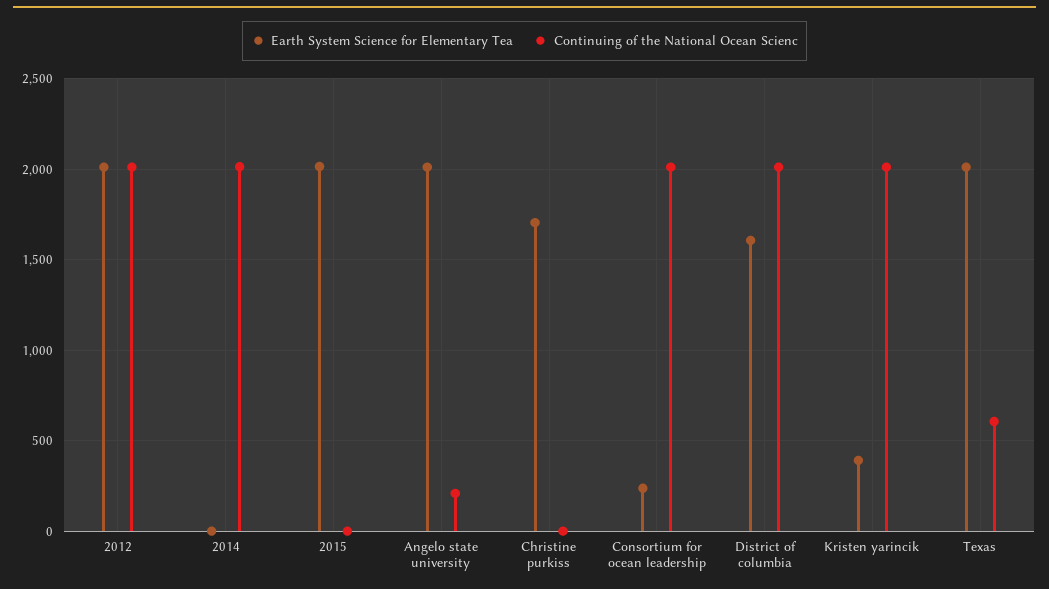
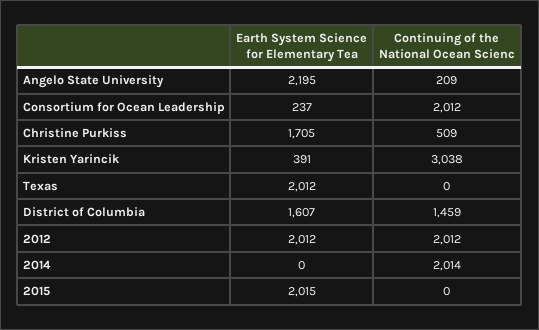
Earth System Science for Elementary Tea, Angelo state university: 2000 -> 2195
Continuing of the National Ocean Scienc, Christine purkiss: 0 -> 509
Continuing of the National Ocean Scienc, District of columbia: 2000 -> 1459
Continuing of the National Ocean Scienc, Kristen yarincik: 2000 -> 3038
Continuing of the National Ocean Scienc, Texas: 600 -> 0

